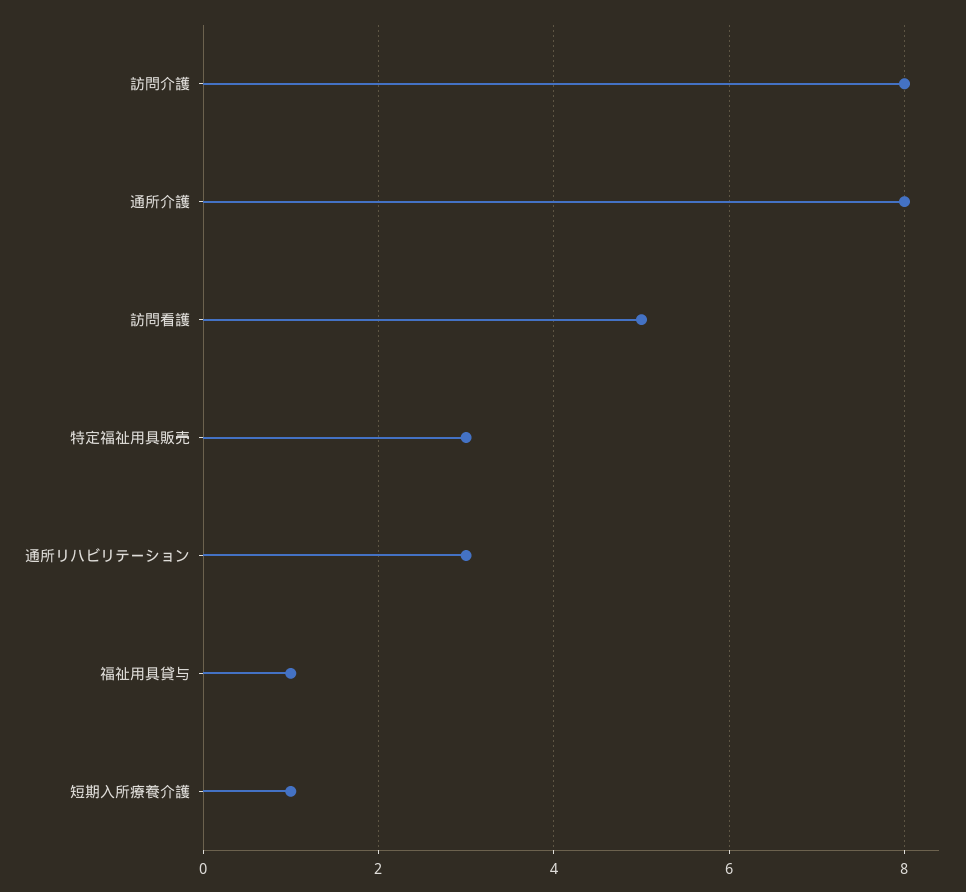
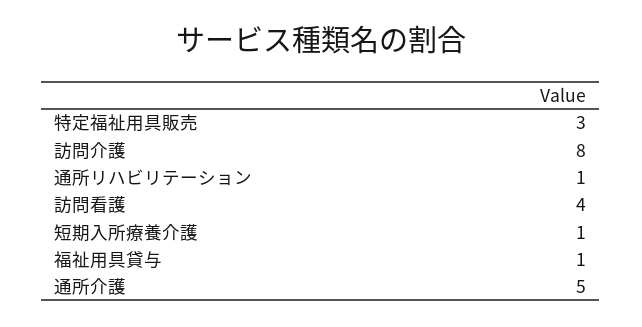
通所介護: 8 -> 5
訪問看護: 5 -> 4
通所リハビリテーション: 3 -> 1

